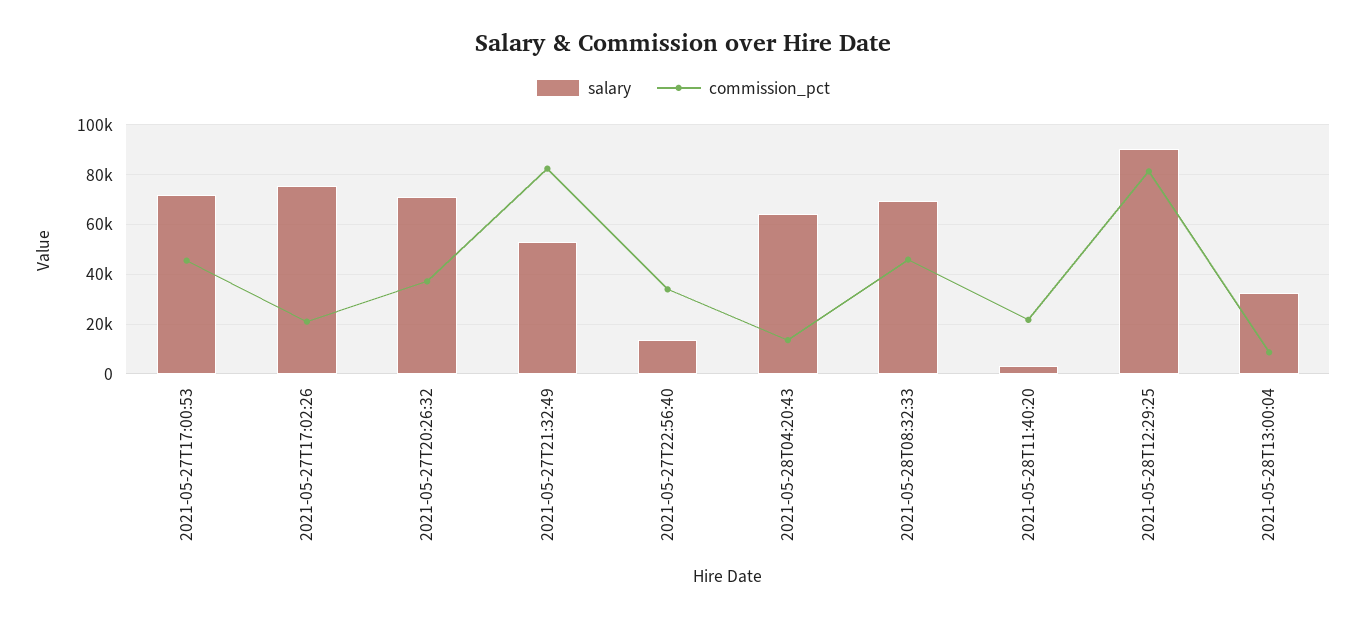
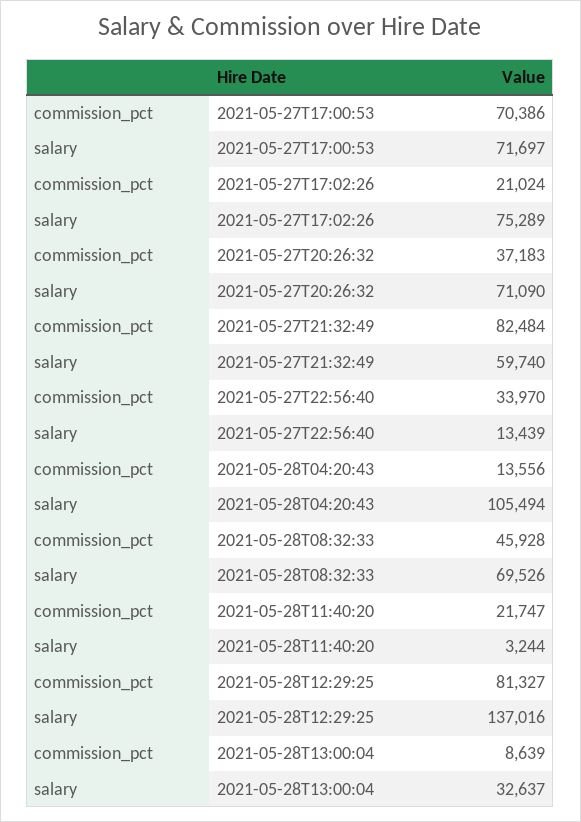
commission_pct, 2021-05-27T17:00:53: 45000 -> 70386
salary, 2021-05-27T21:32:49: 52500 -> 59740
salary, 2021-05-28T04:20:43: 65000 -> 105494
salary, 2021-05-28T12:29:25: 90000 -> 137016

